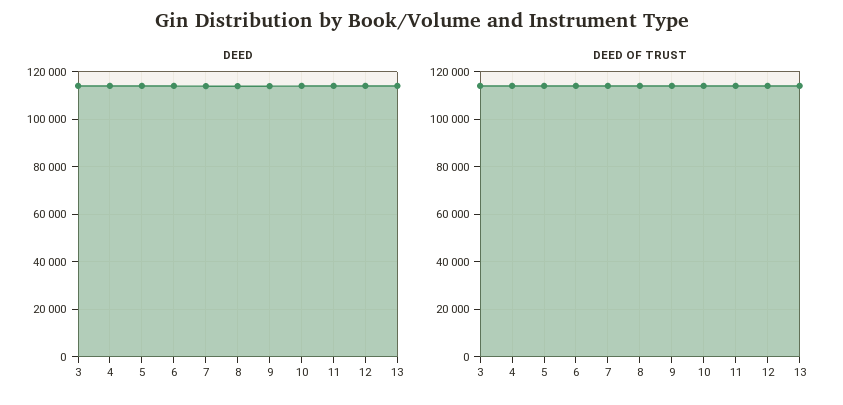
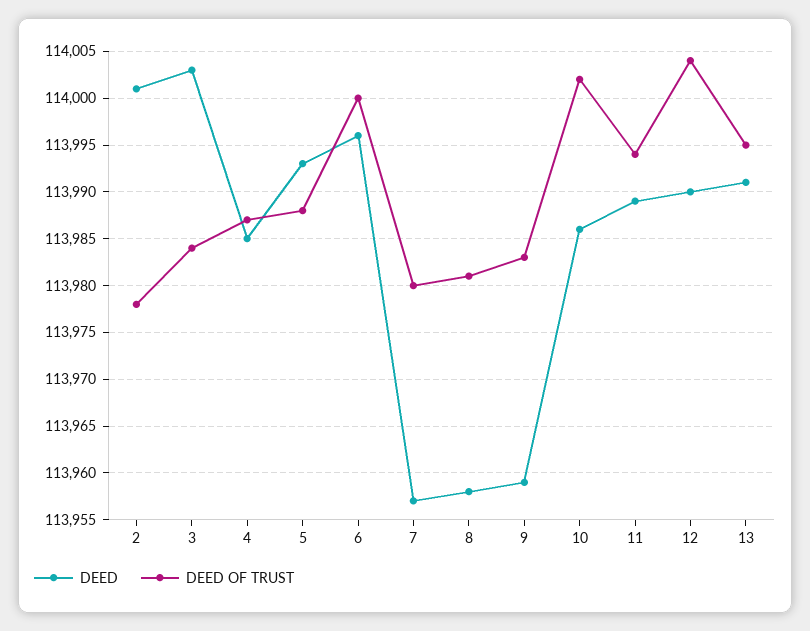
DEED, 2: none -> 114001
DEED OF TRUST, 2: none -> 113978

